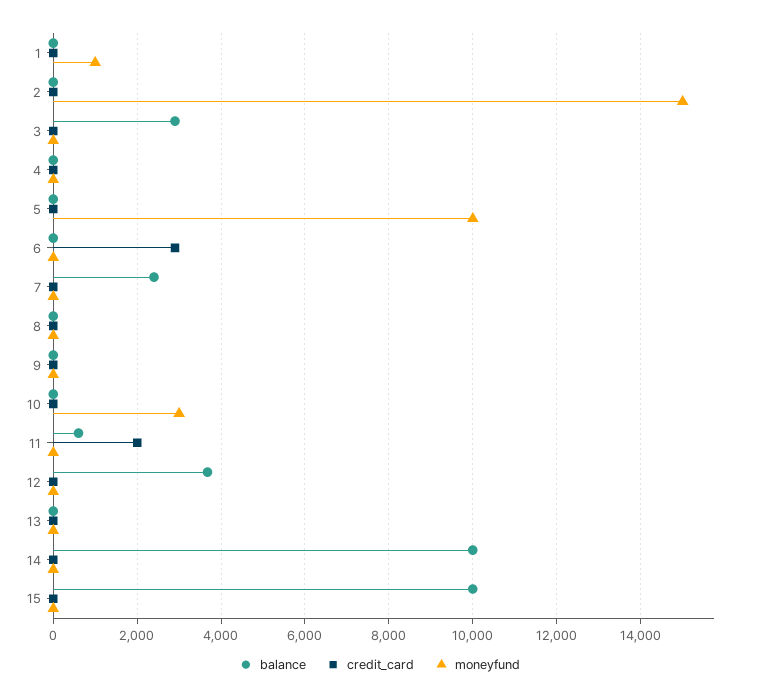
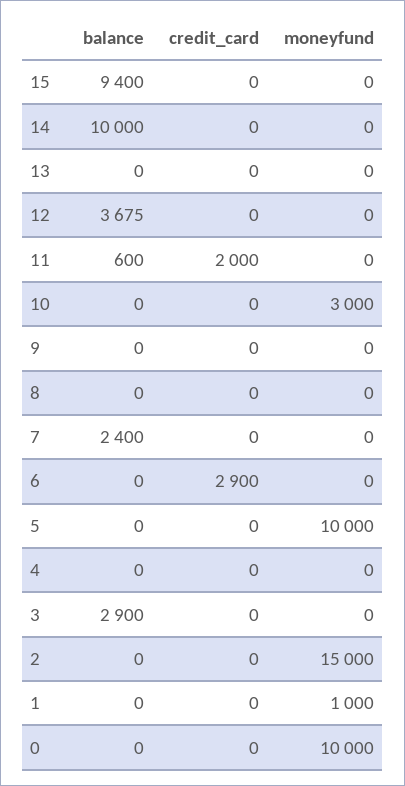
balance, 15: 10000 -> 9400
balance, 0: none -> 0
credit_card, 0: none -> 0
moneyfund, 0: none -> 10000

